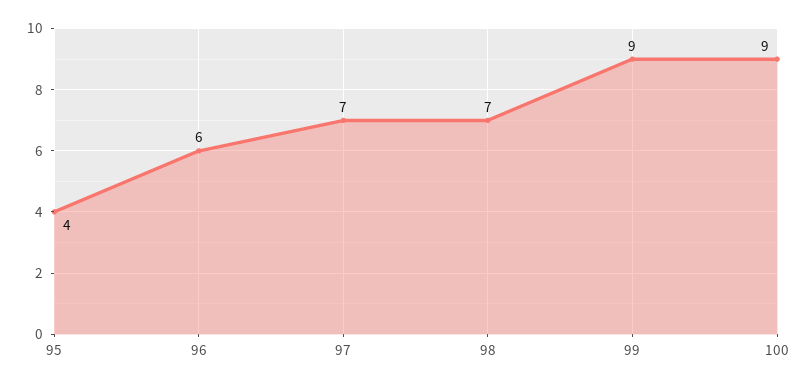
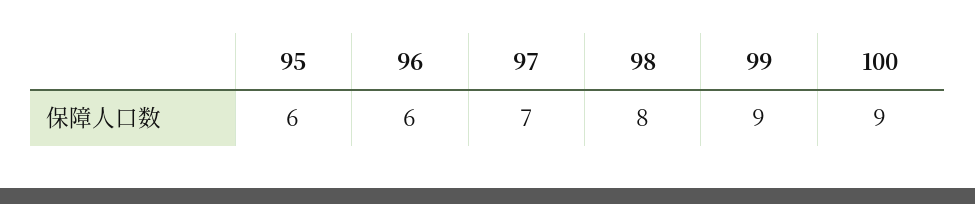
95: 4 -> 6
98: 7 -> 8

